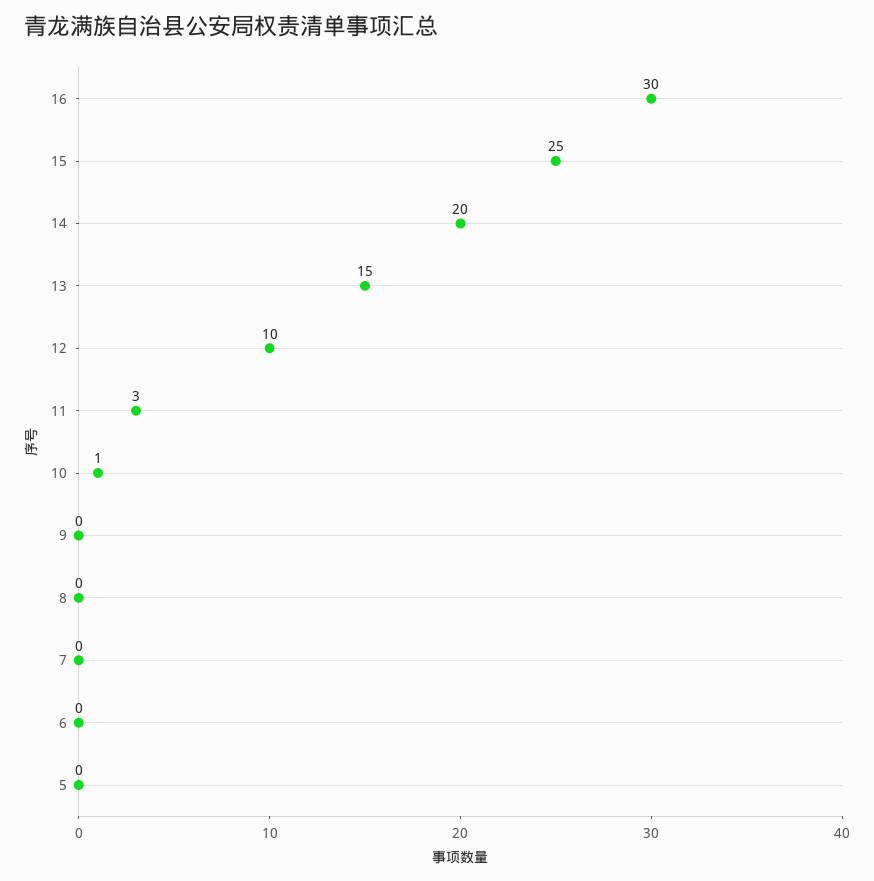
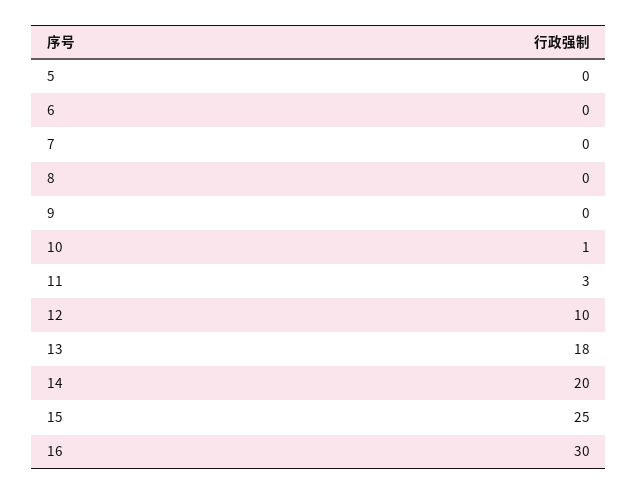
13: 15 -> 18

